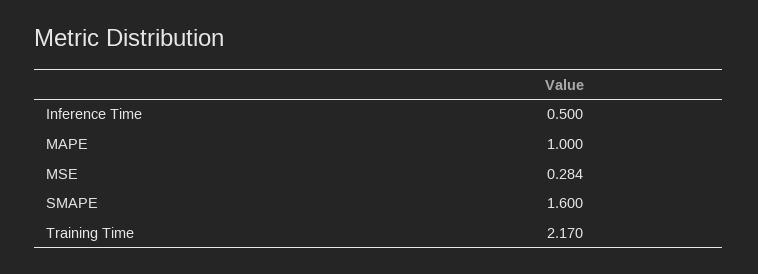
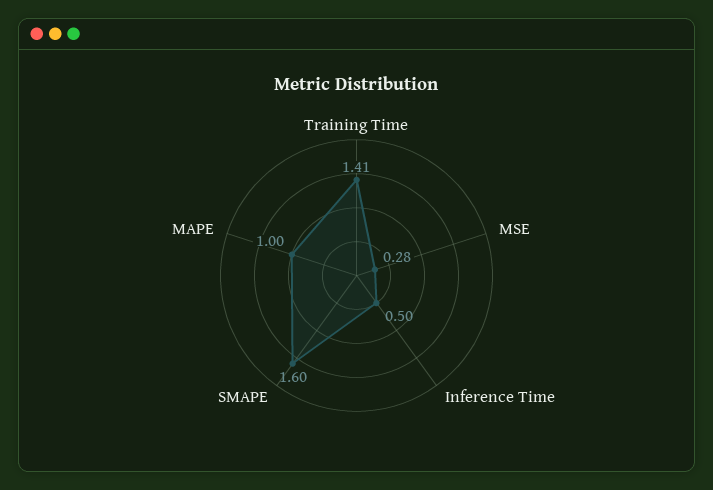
Training Time: 2.17 -> 1.41

